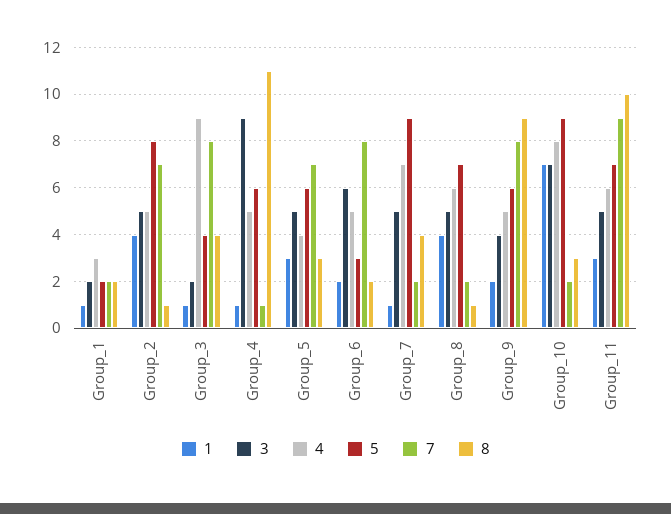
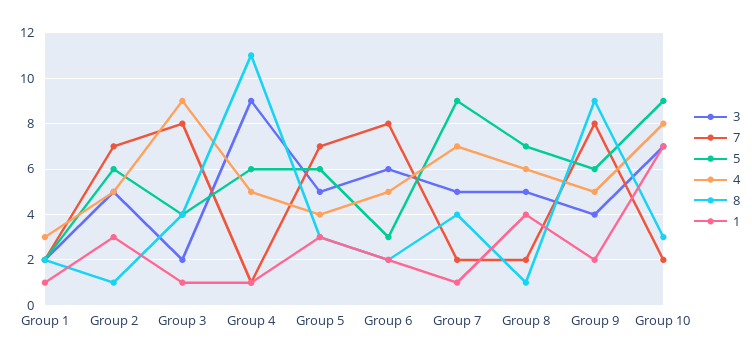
1, Group_2: 4 -> 3
5, Group_2: 8 -> 6
1, Group_11: 3 -> none
3, Group_11: 5 -> none
4, Group_11: 6 -> none
5, Group_11: 7 -> none
7, Group_11: 9 -> none
8, Group_11: 10 -> none

